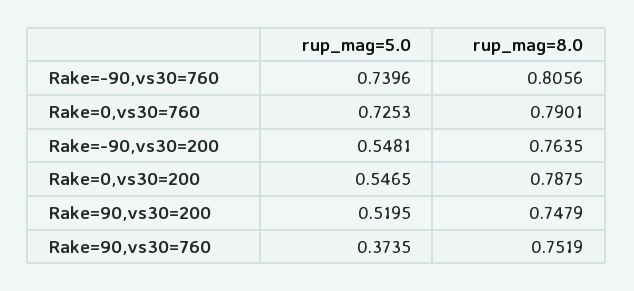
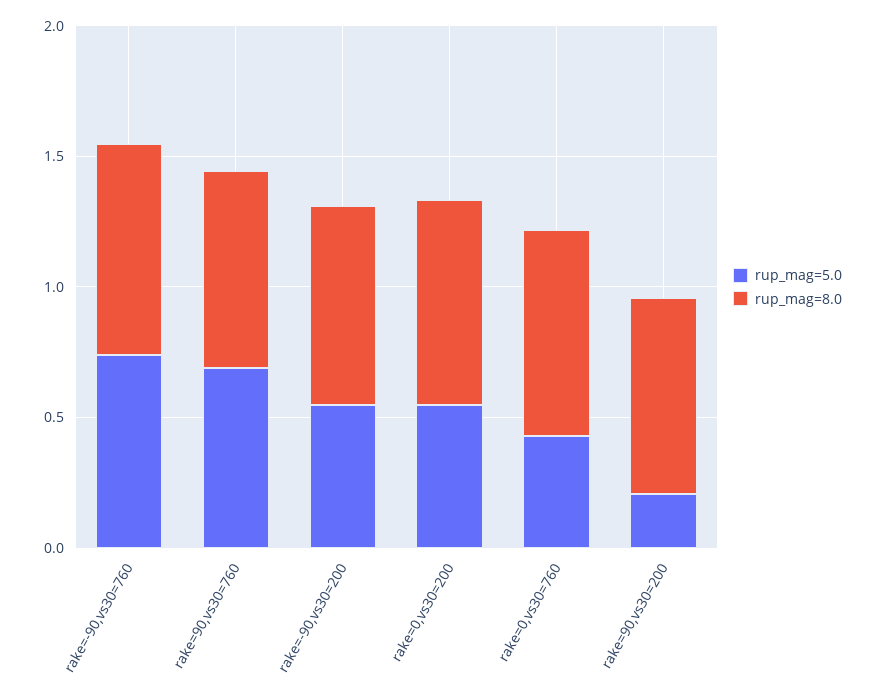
rup_mag=5.0, Rake=0,vs30=760: 0.7253 -> 0.4
rup_mag=5.0, Rake=90,vs30=200: 0.5195 -> 0.2
rup_mag=5.0, Rake=90,vs30=760: 0.3735 -> 0.7

